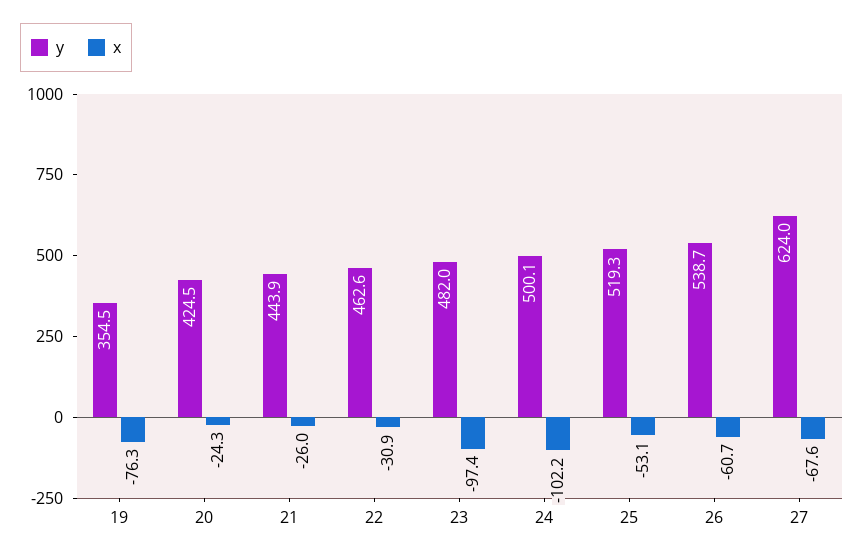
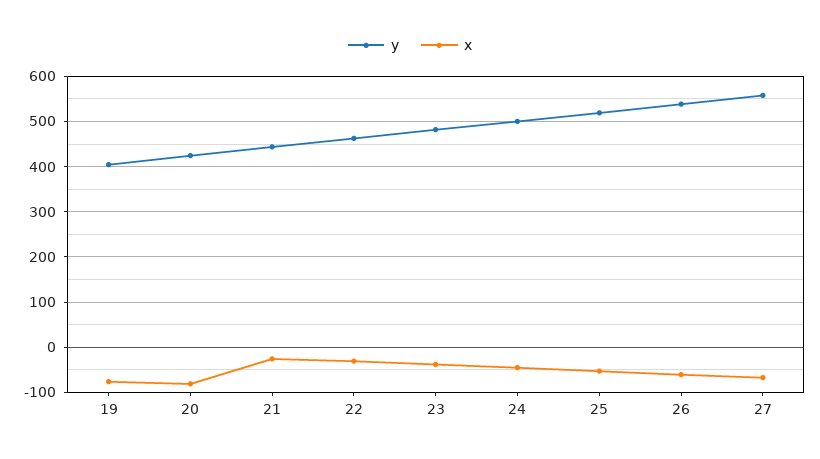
y, 19: 354.5 -> 400
x, 20: -24.3 -> -80
x, 23: -97.4 -> -40
x, 24: -102.2 -> -40
y, 27: 624 -> 560

